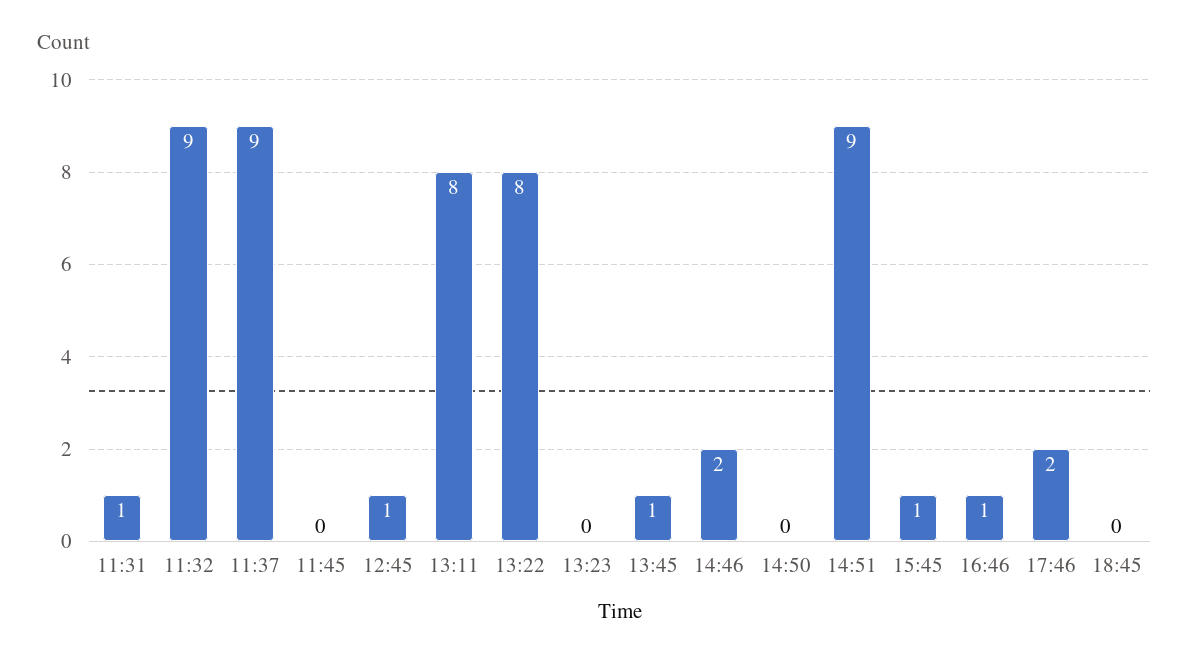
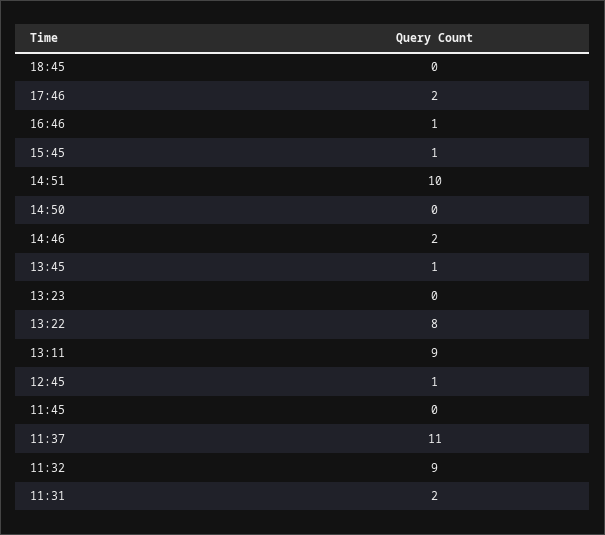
11:31: 1 -> 2
11:37: 9 -> 11
13:11: 8 -> 9
14:51: 9 -> 10

